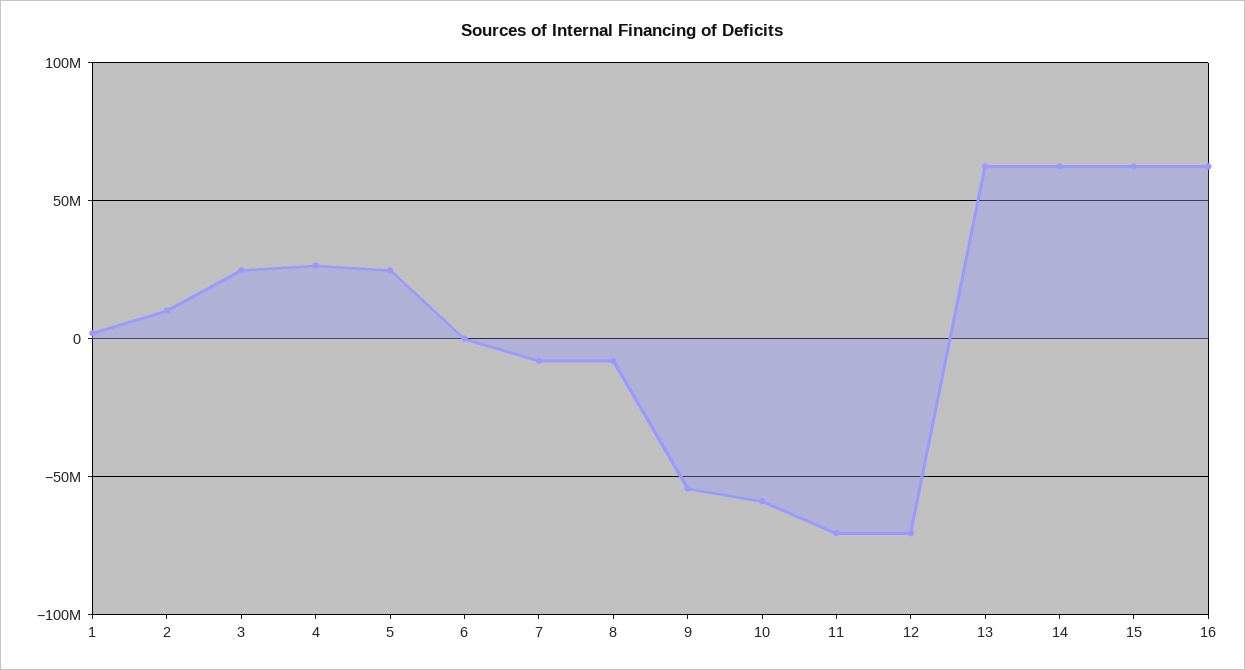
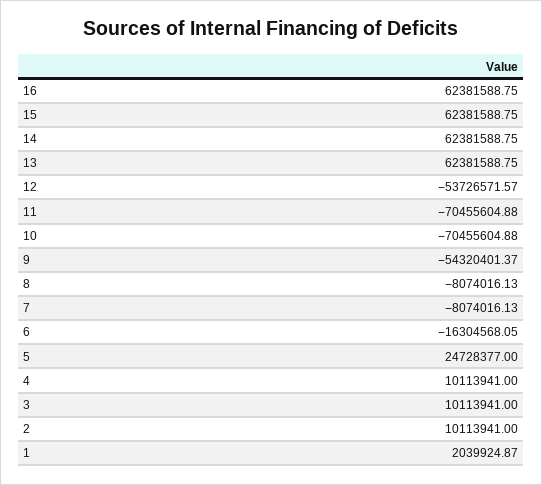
3: 25000000 -> 10113941
4: 25000000 -> 10113941
6: 0 -> -16304568.05
10: -60000000 -> -70455604.88
12: -70000000 -> -53726571.57

